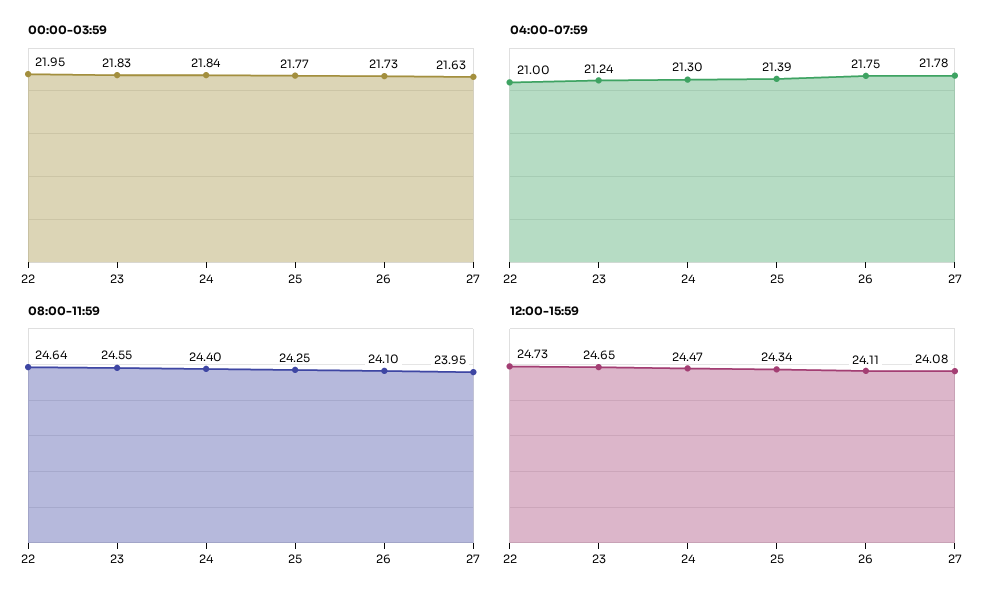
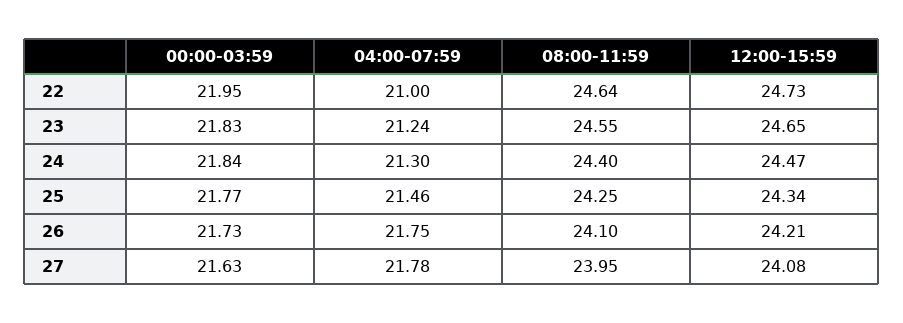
04:00-07:59, 25: 21.39 -> 21.46
12:00-15:59, 26: 24.11 -> 24.21

